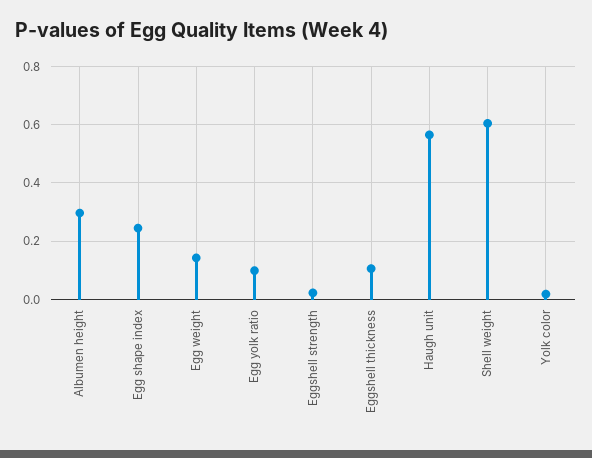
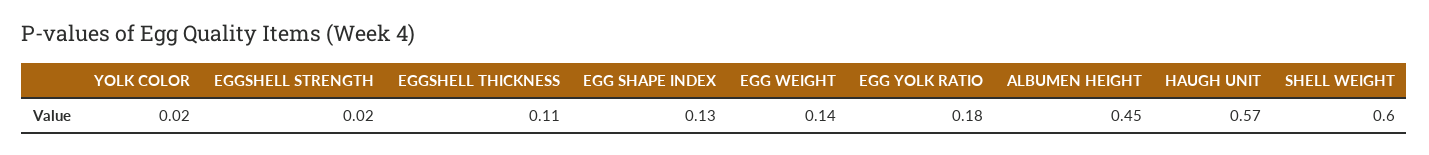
Albumen height: 0.3 -> 0.45
Egg shape index: 0.25 -> 0.13
Egg yolk ratio: 0.1 -> 0.18

